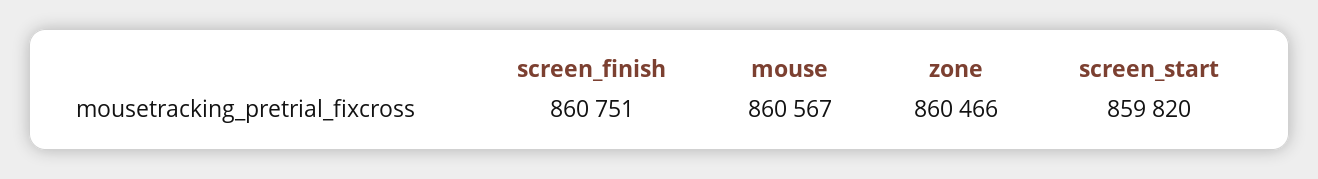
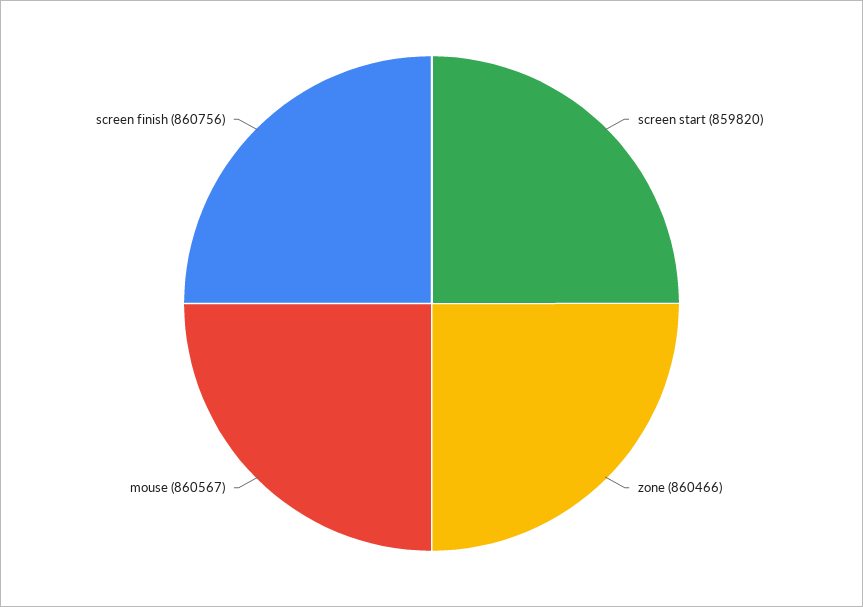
screen_finish: 860751 -> 860756

